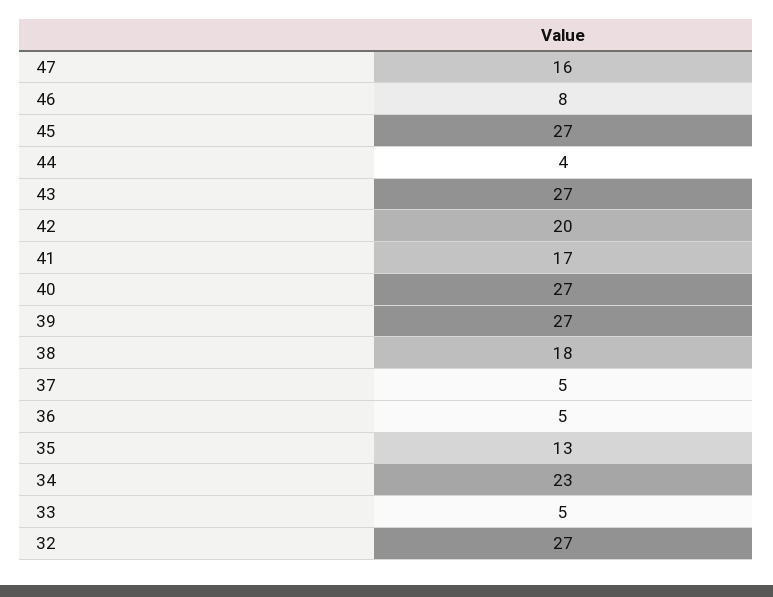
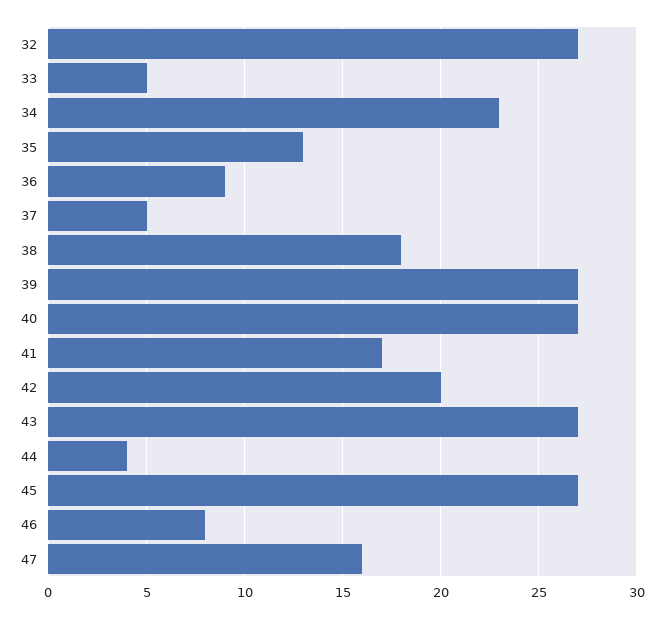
36: 5 -> 9

